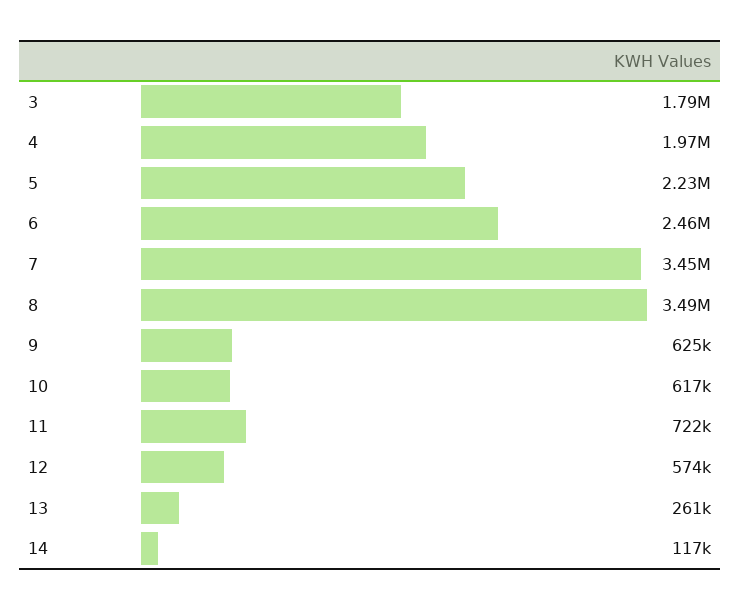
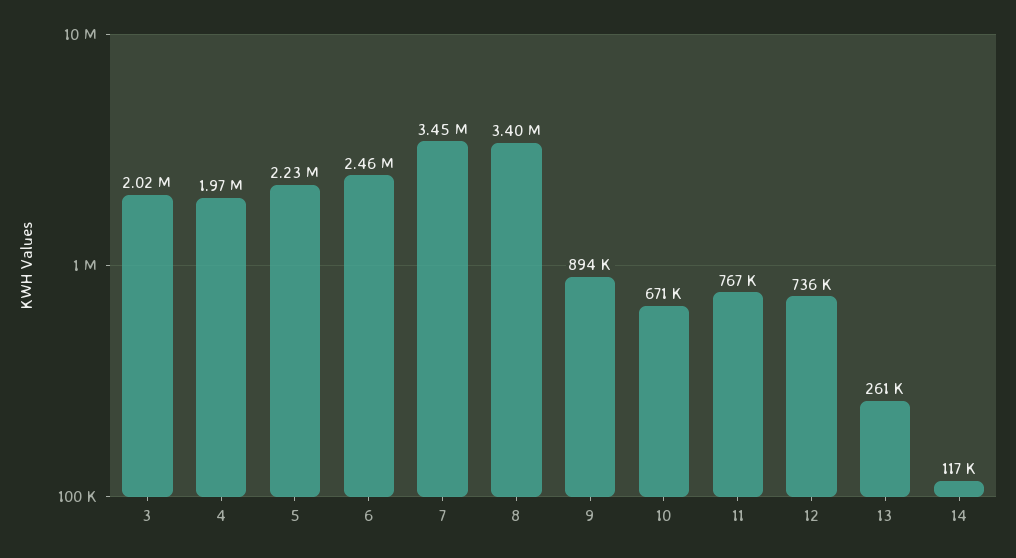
3: 1790000 -> 2020000
8: 3490000 -> 3400000
9: 625000 -> 894000
10: 617000 -> 671000
11: 722000 -> 767000
12: 574000 -> 736000

